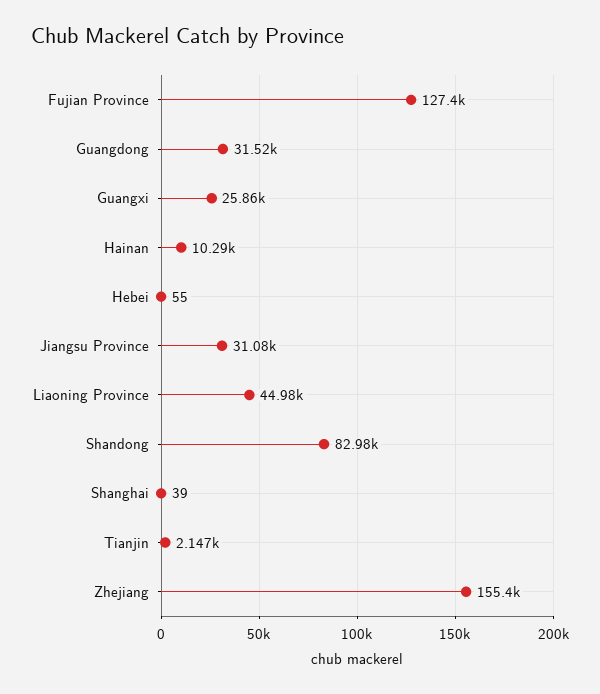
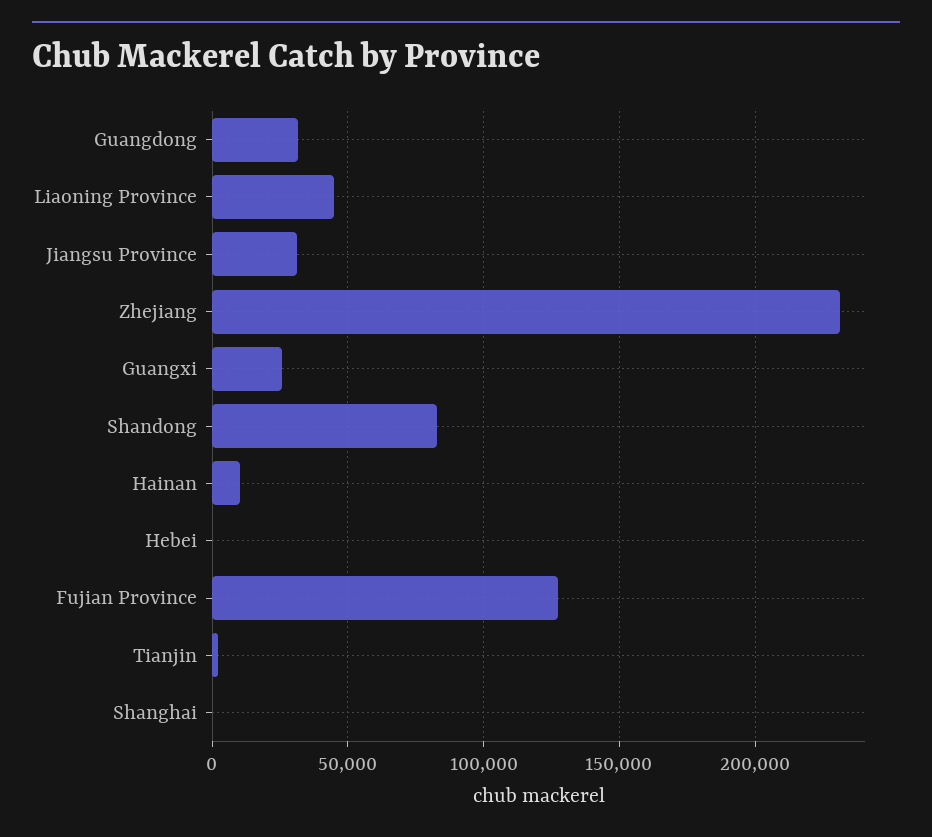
Zhejiang: 155400 -> 230000

